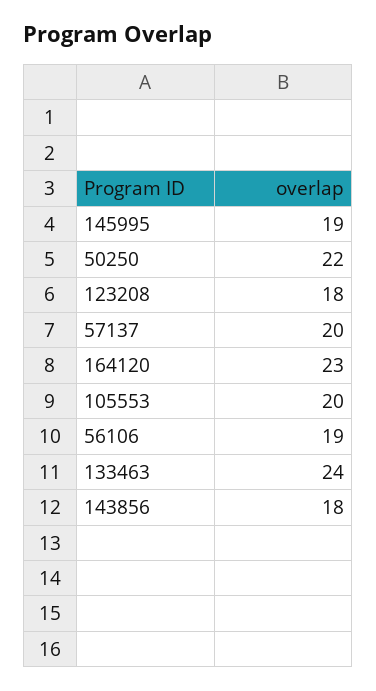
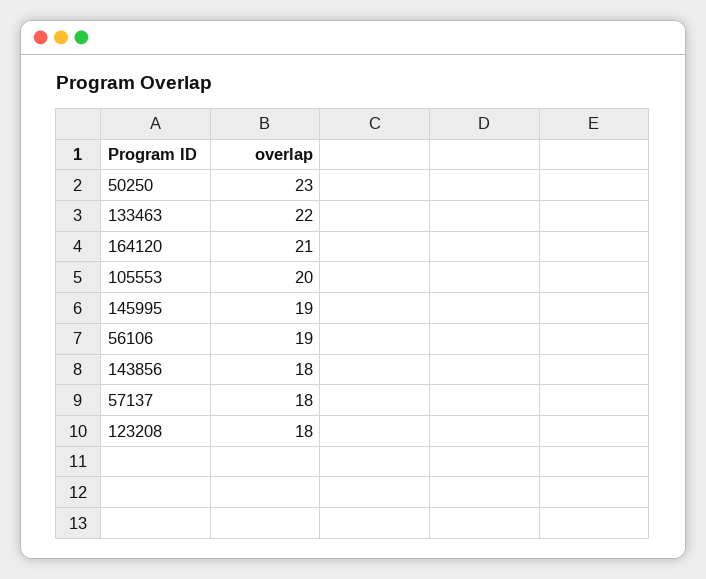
50250: 22 -> 23
57137: 20 -> 18
164120: 23 -> 21
133463: 24 -> 22

